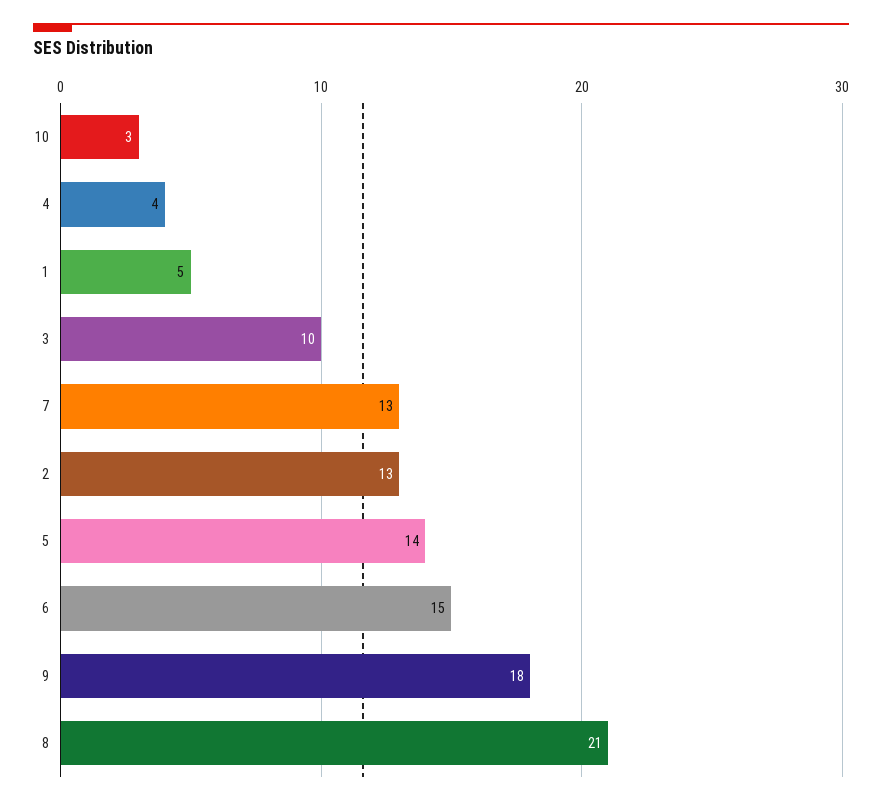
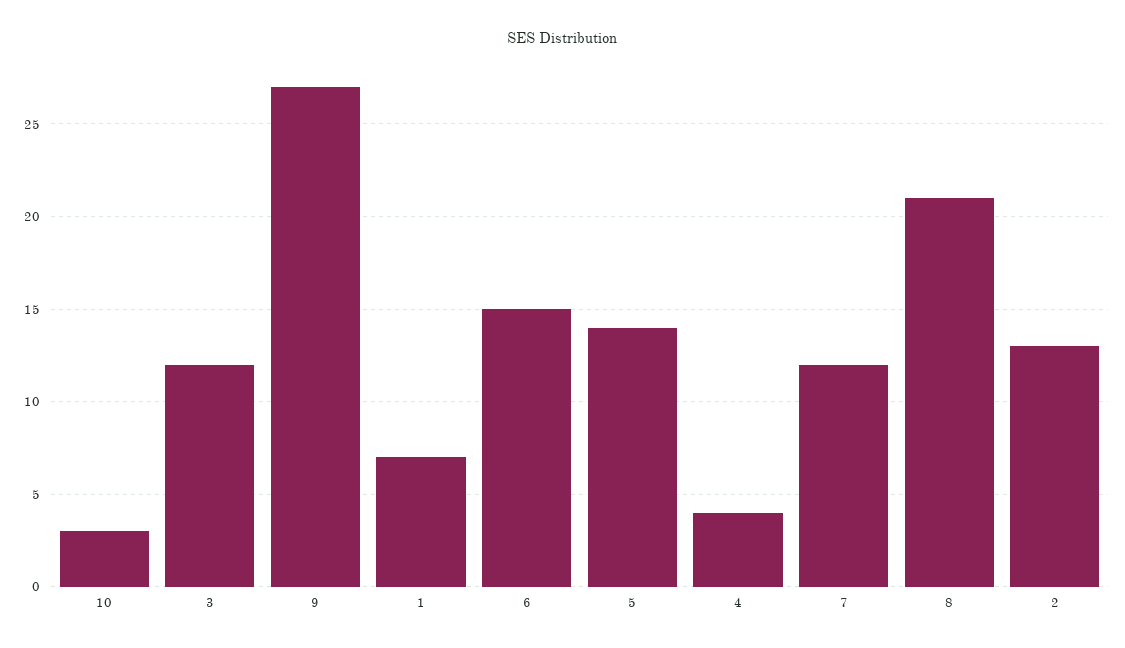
1: 5 -> 7
3: 10 -> 12
7: 13 -> 12
9: 18 -> 27

